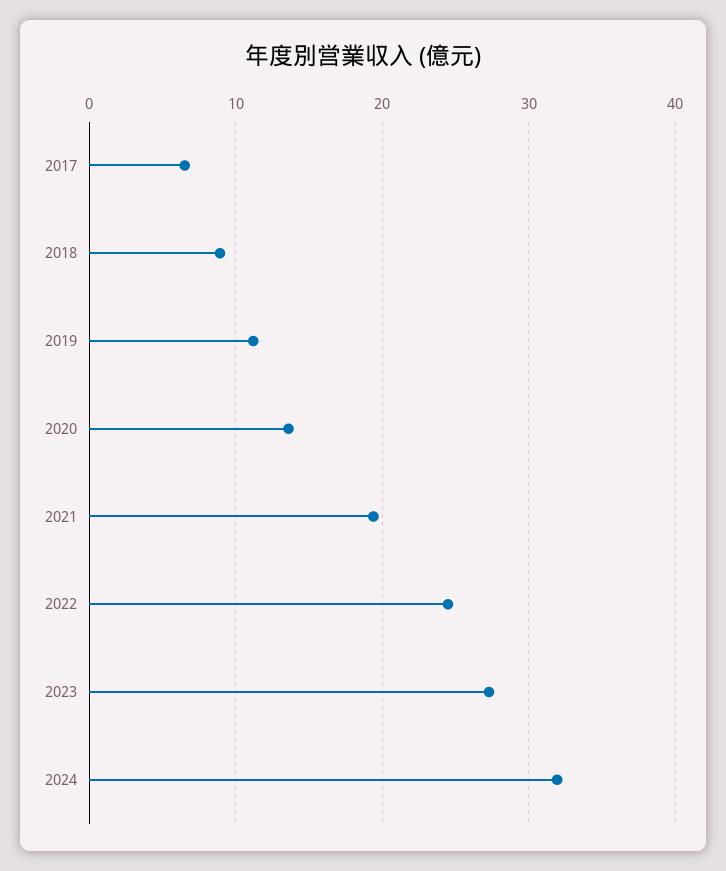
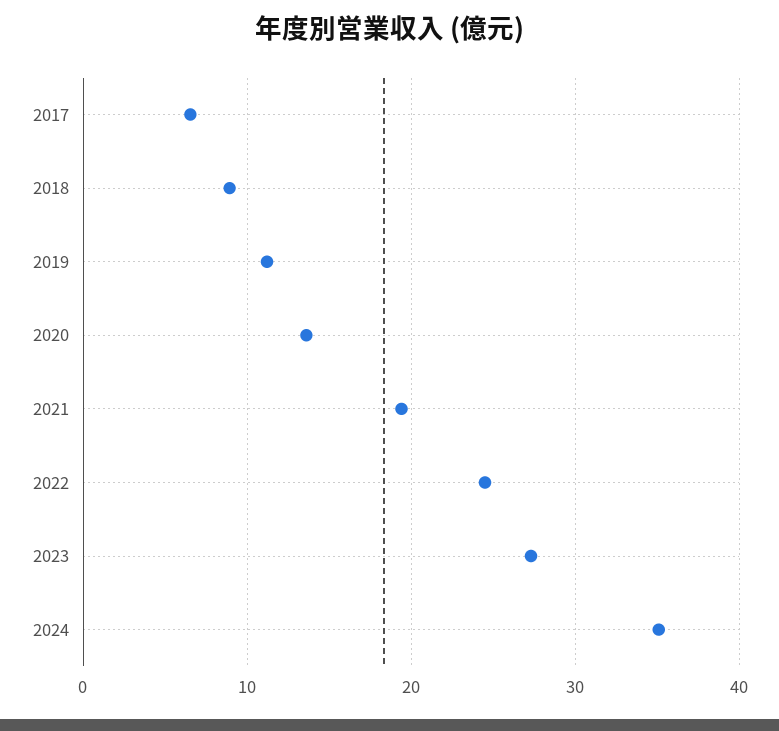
2024: 32 -> 35

